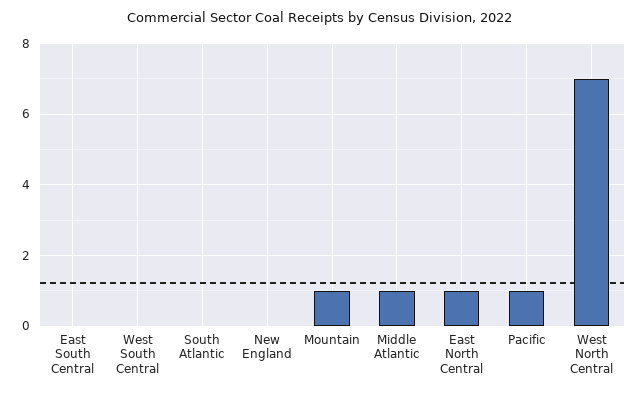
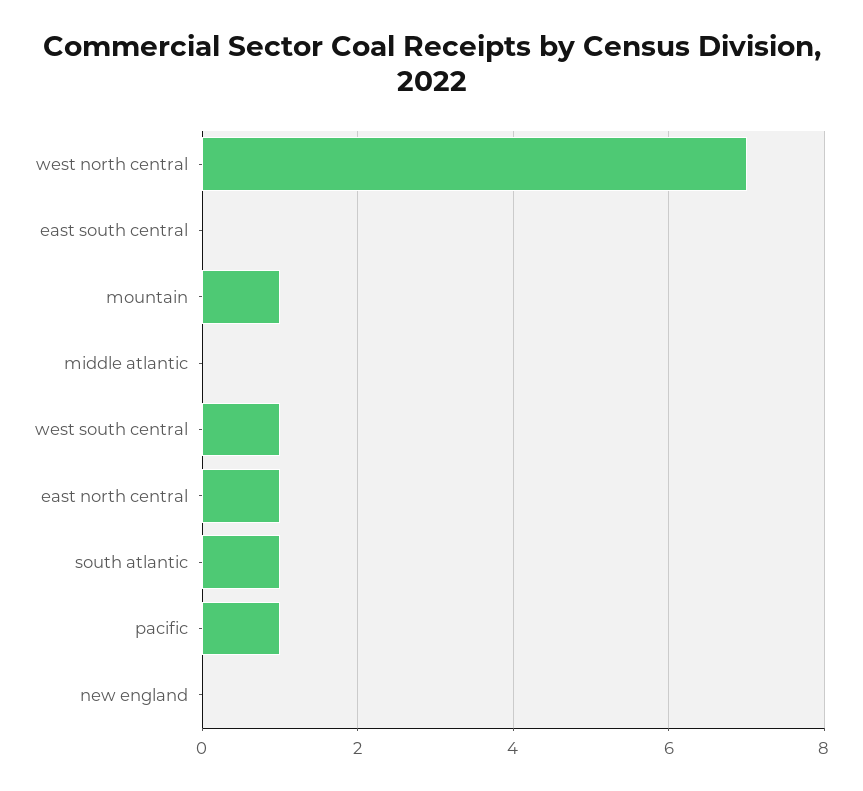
West South Central: 0 -> 1
South Atlantic: 0 -> 1
Middle Atlantic: 1 -> 0

